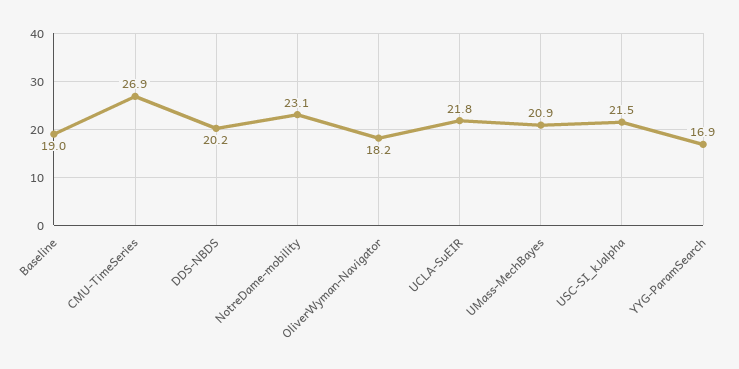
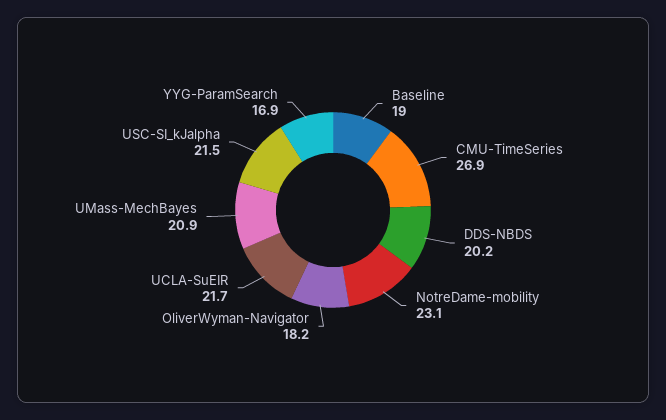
UCLA-SuEIR: 21.8 -> 21.7

